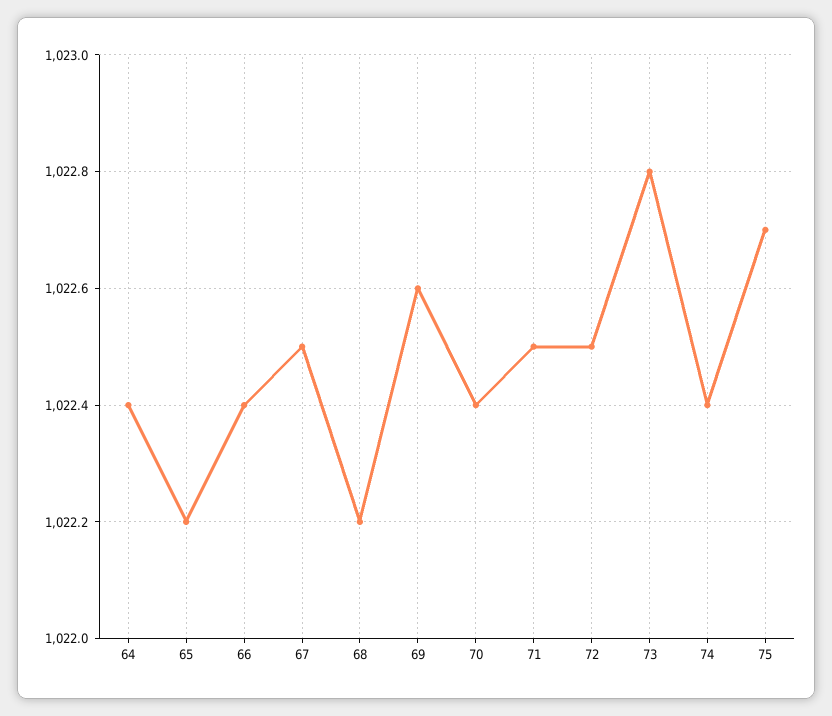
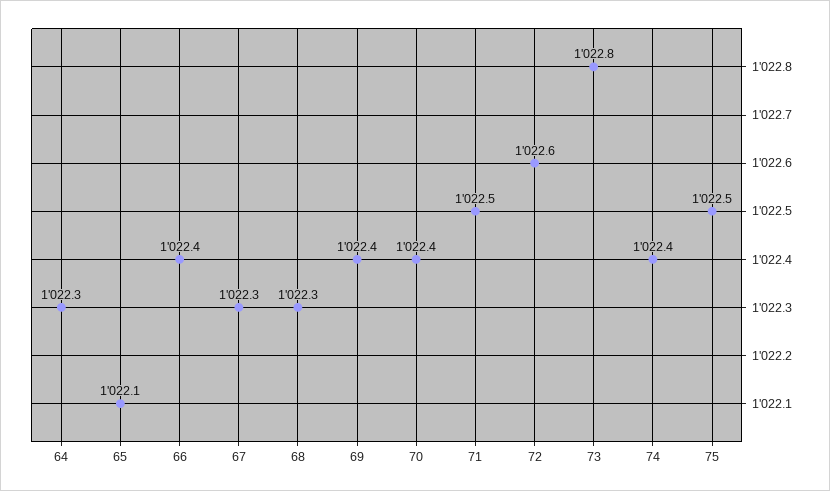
64: 1022.4 -> 1022.3
65: 1022.2 -> 1022.1
67: 1022.5 -> 1022.3
68: 1022.2 -> 1022.3
69: 1022.6 -> 1022.4
72: 1022.5 -> 1022.6
75: 1022.7 -> 1022.5

